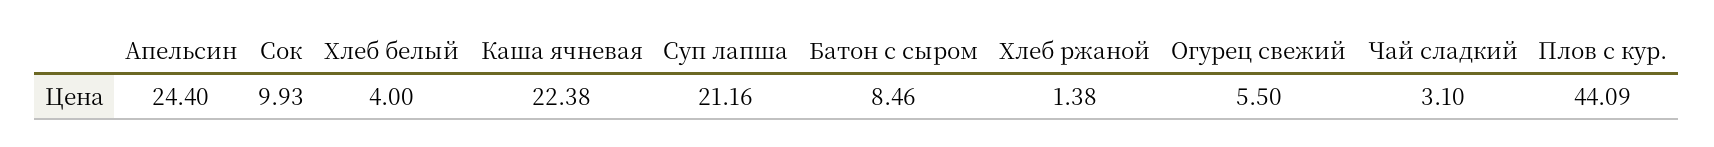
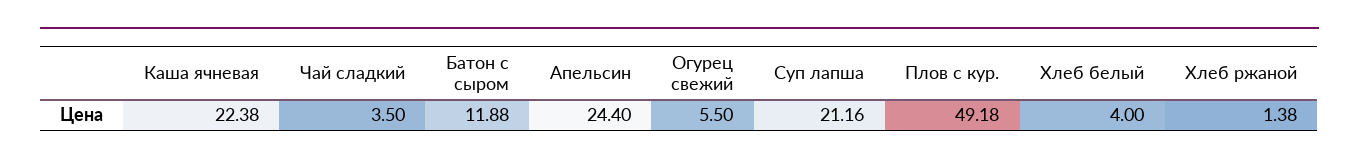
Сок: 9.93 -> none
Батон с сыром: 8.46 -> 11.88
Чай сладкий: 3.1 -> 3.5
Плов с кур.: 44.09 -> 49.18

